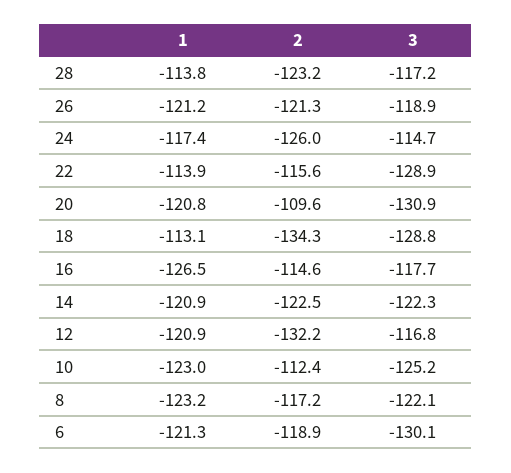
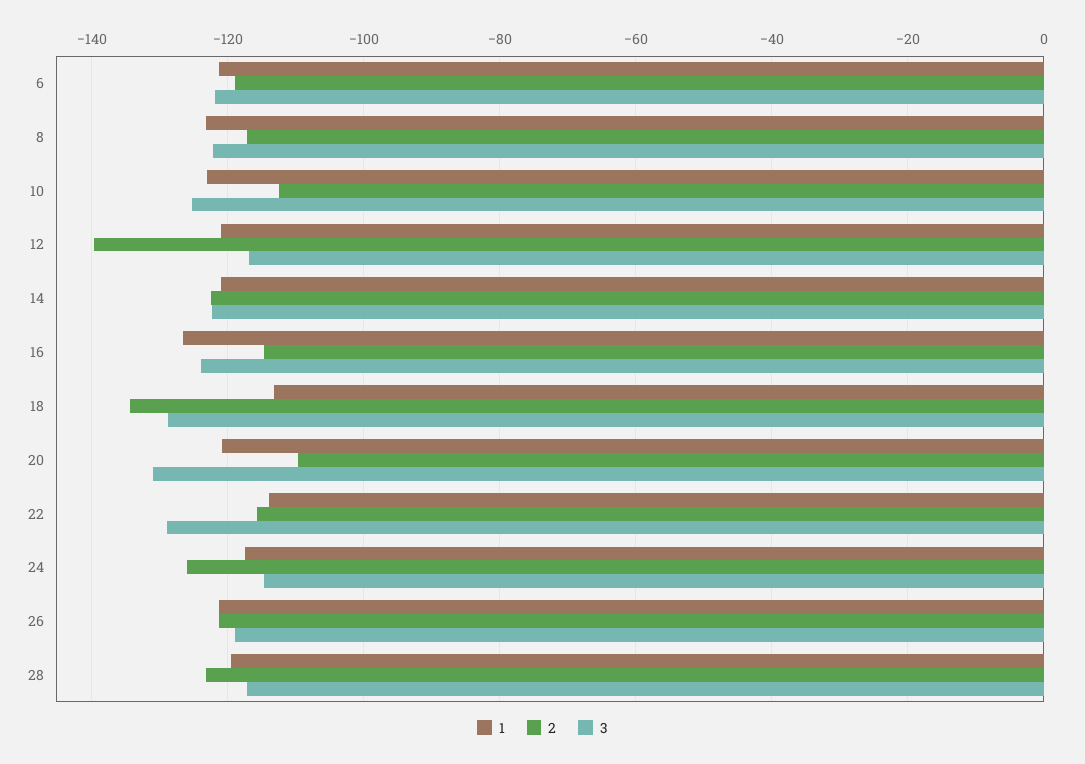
1, 28: -113.8 -> -120
3, 16: -117.7 -> -124
2, 12: -132.2 -> -140
3, 6: -130.1 -> -122

